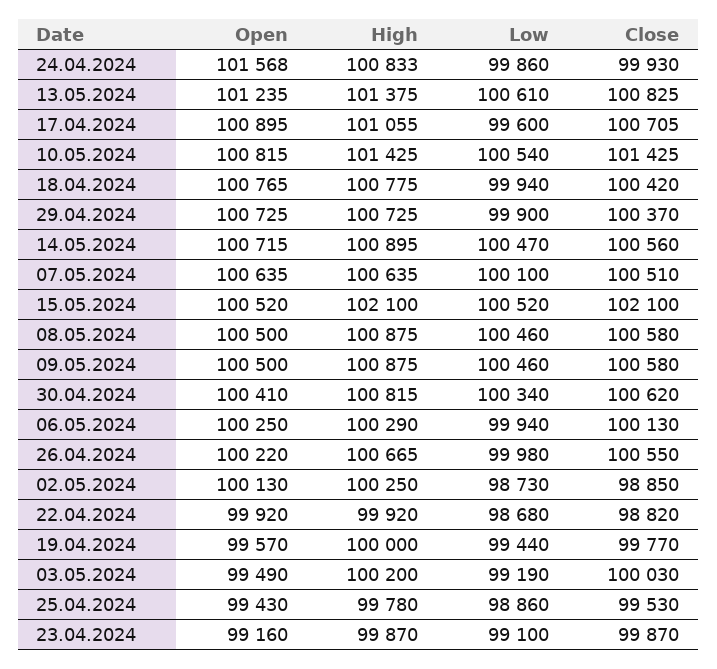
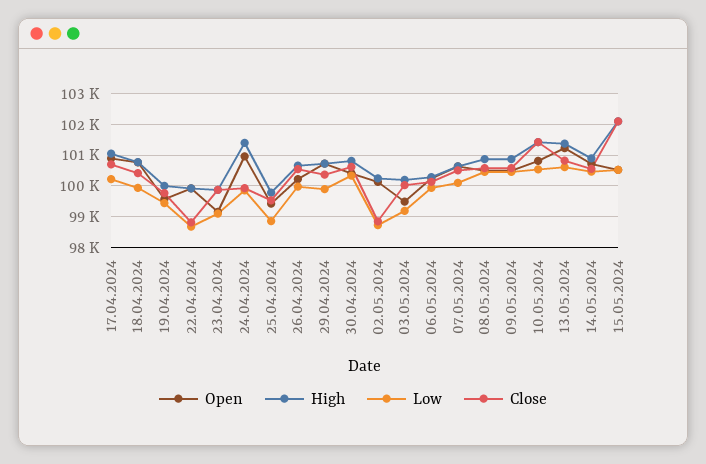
Open, 24.04.2024: 101568 -> 101000
High, 24.04.2024: 100833 -> 101400
Low, 17.04.2024: 99600 -> 100200

